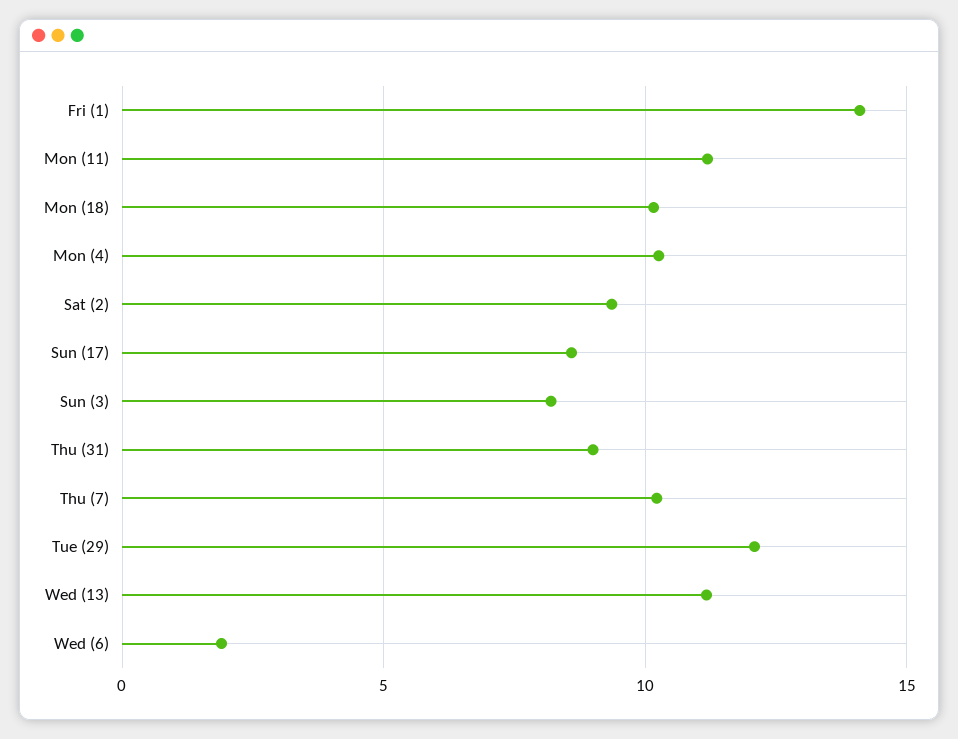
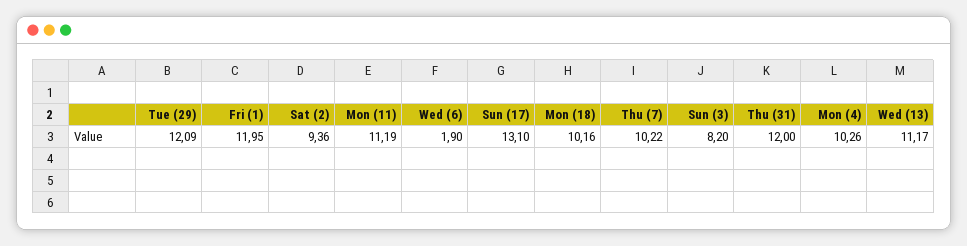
Fri (1): 14 -> 11.95
Sun (17): 8.5 -> 13.1
Thu (31): 9 -> 12

